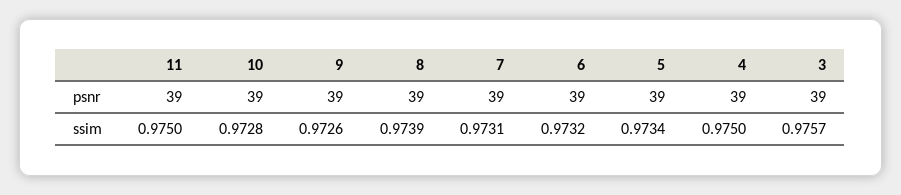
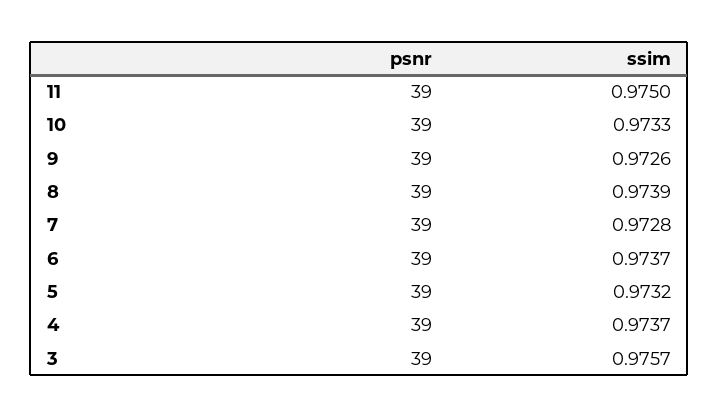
10, ssim: 0.9728 -> 0.9733
7, ssim: 0.9731 -> 0.9728
6, ssim: 0.9732 -> 0.9737
5, ssim: 0.9734 -> 0.9732
4, ssim: 0.975 -> 0.9737

